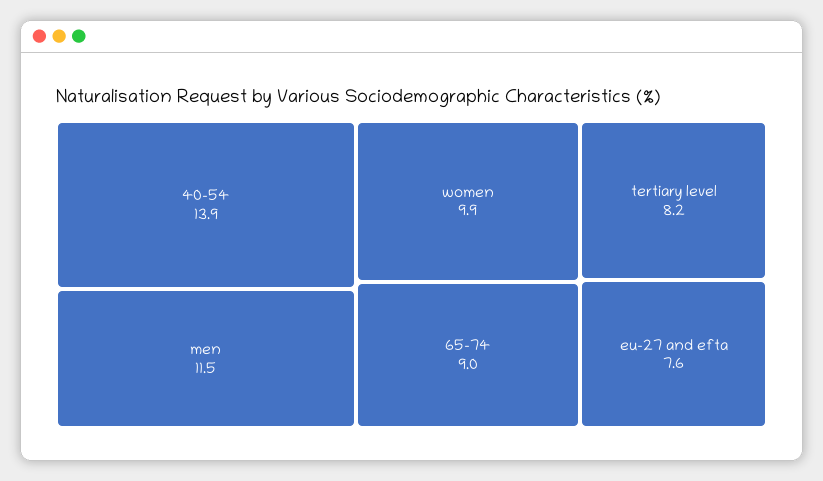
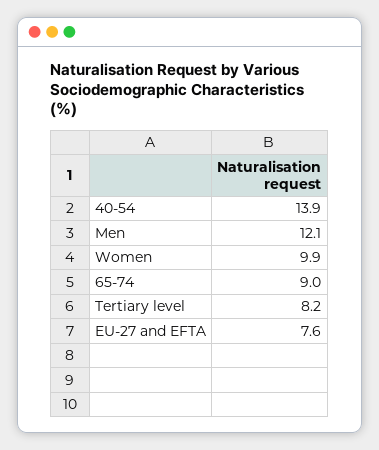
men: 11.5 -> 12.1

